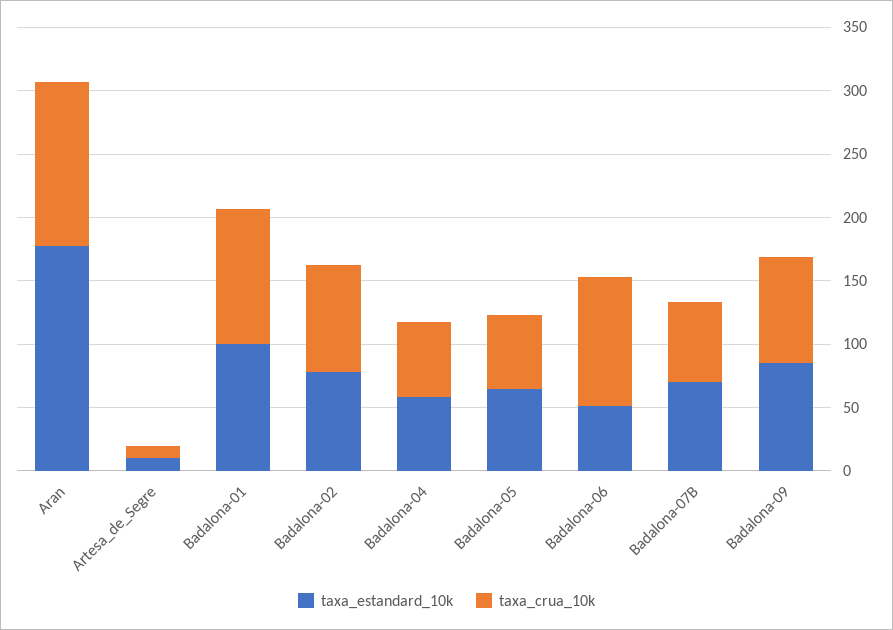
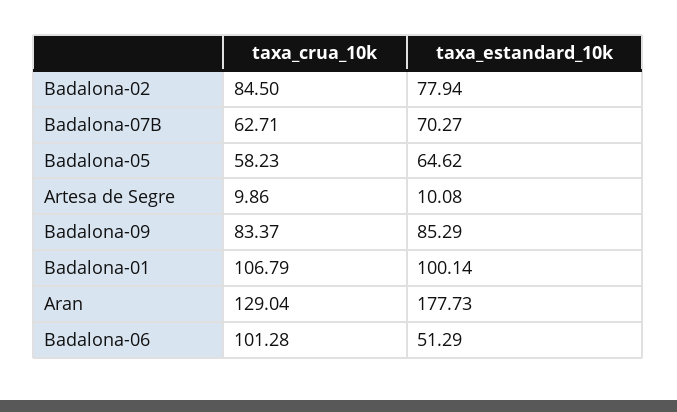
taxa_estandard_10k, Badalona-04: 60 -> none
taxa_crua_10k, Badalona-04: 60 -> none

